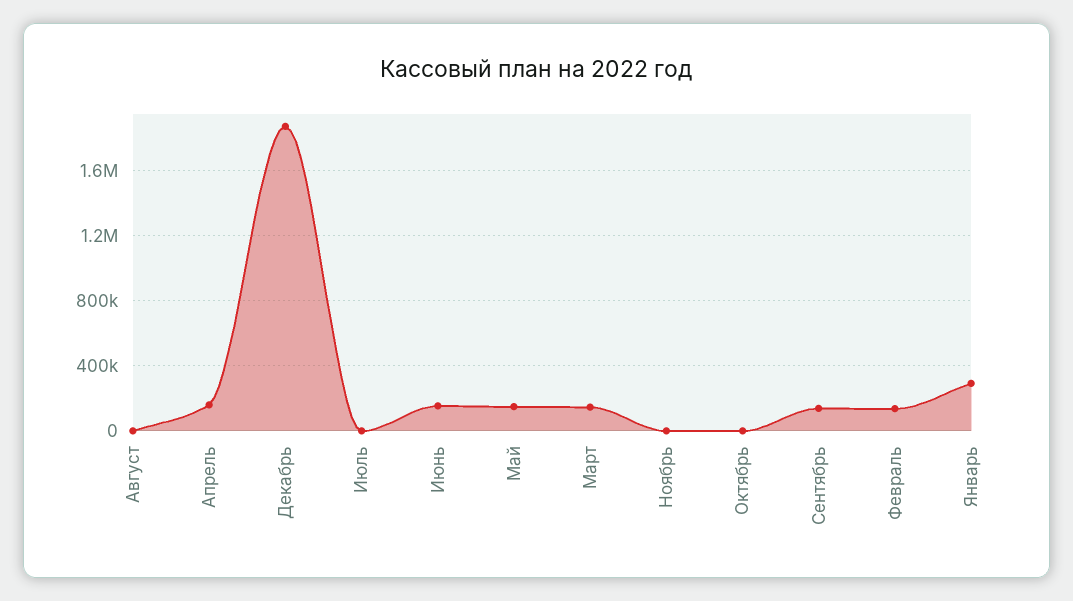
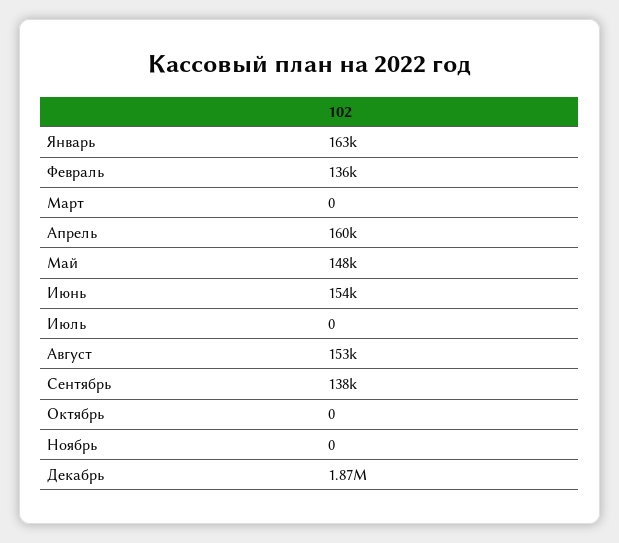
Август: 0 -> 153000
Март: 150000 -> 0
Январь: 300000 -> 163000

